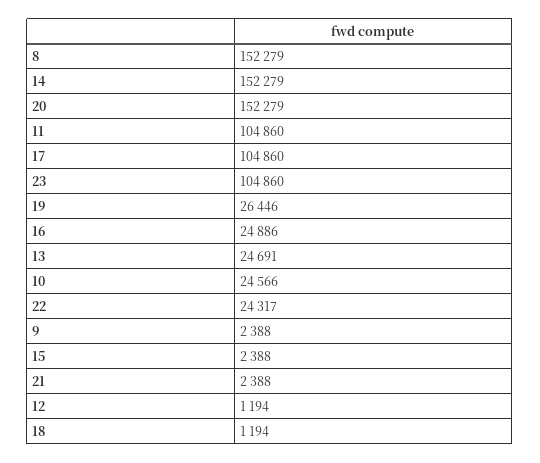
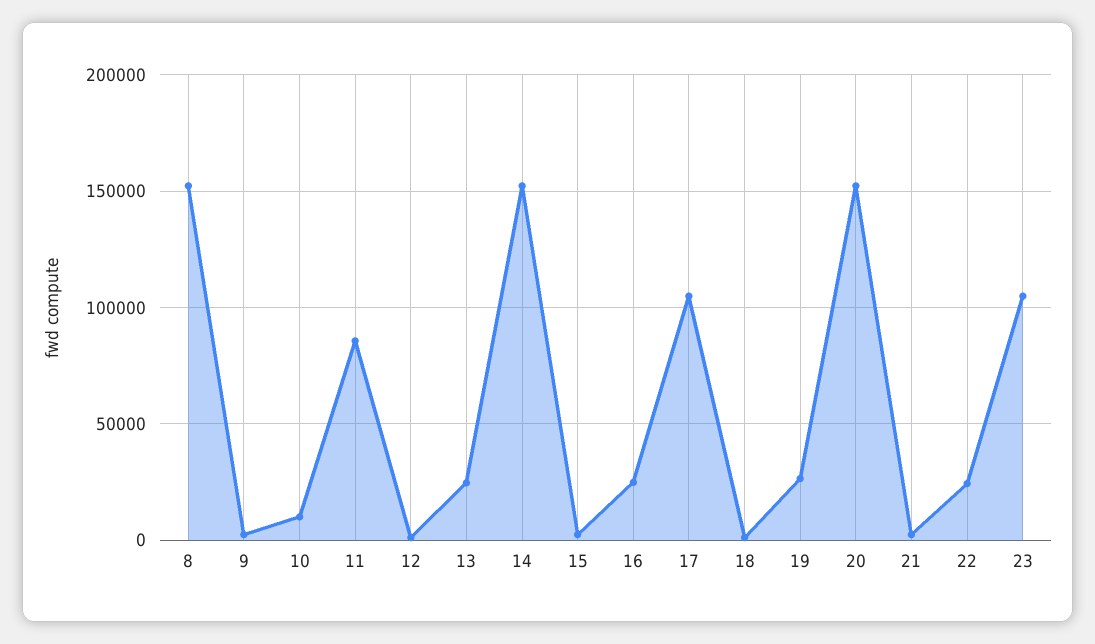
11: 104860 -> 85000
10: 24566 -> 10000

